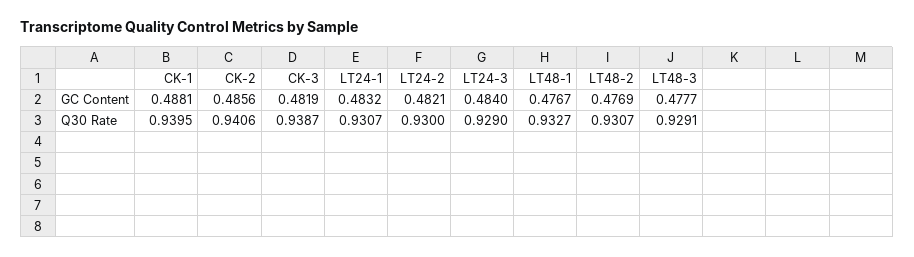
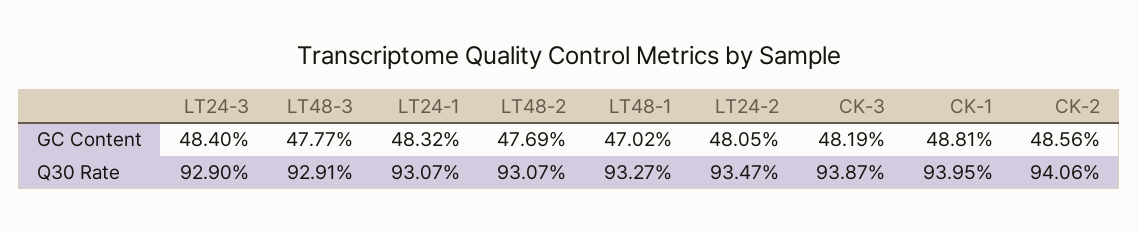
LT24-2, GC Content: 0.4821 -> 0.4805
LT48-1, GC Content: 0.4767 -> 0.4702
LT24-2, Q30 Rate: 0.93 -> 0.9347

